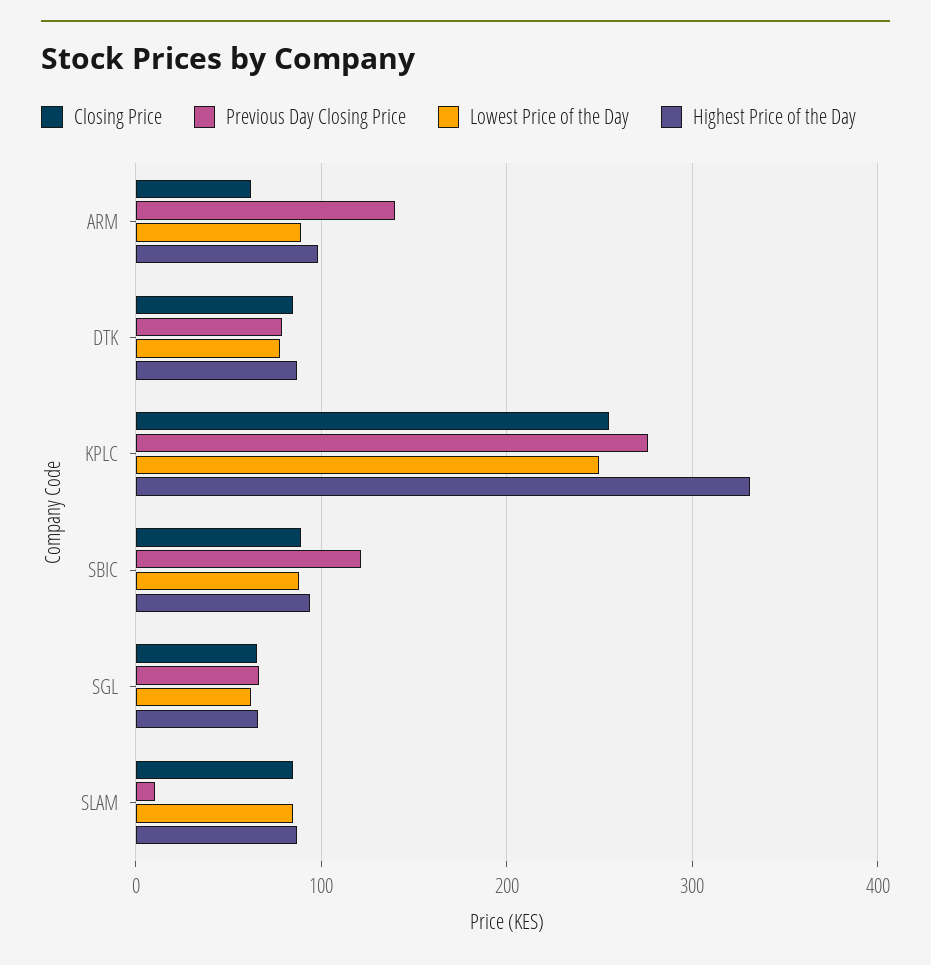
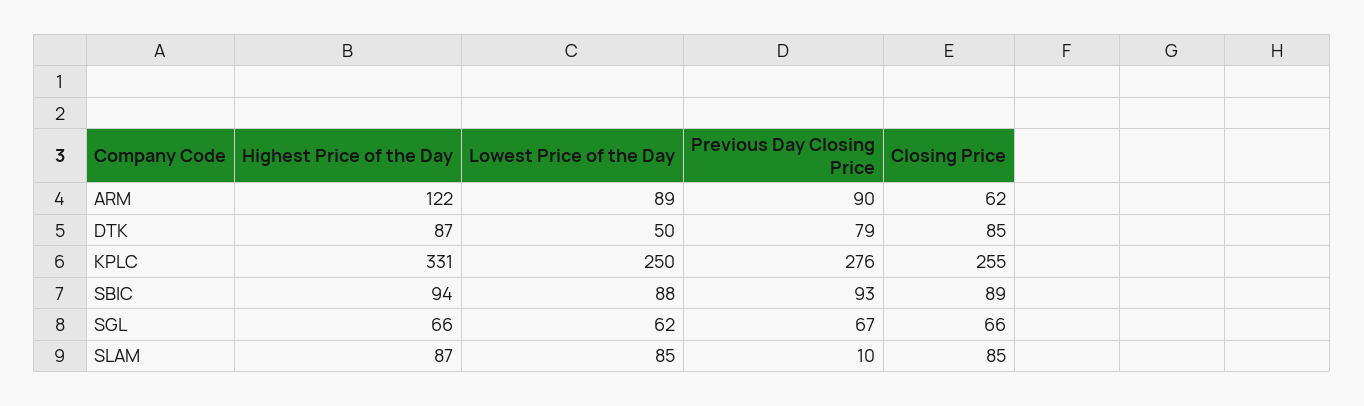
Previous Day Closing Price, ARM: 140 -> 90
Highest Price of the Day, ARM: 100 -> 122
Lowest Price of the Day, DTK: 80 -> 50
Previous Day Closing Price, SBIC: 120 -> 93

